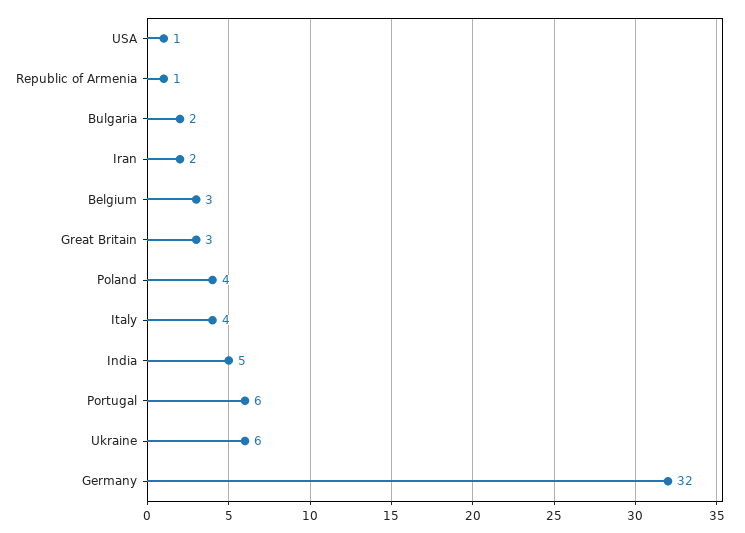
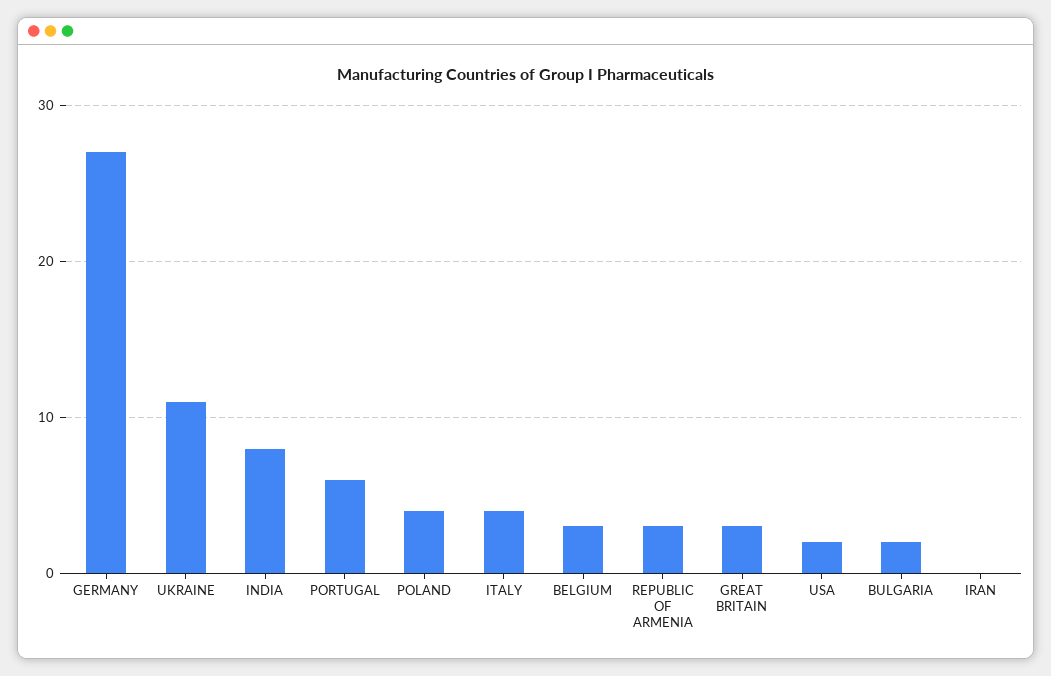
USA: 1 -> 2
Republic of Armenia: 1 -> 3
Iran: 2 -> 0
India: 5 -> 8
Ukraine: 6 -> 11
Germany: 32 -> 27

